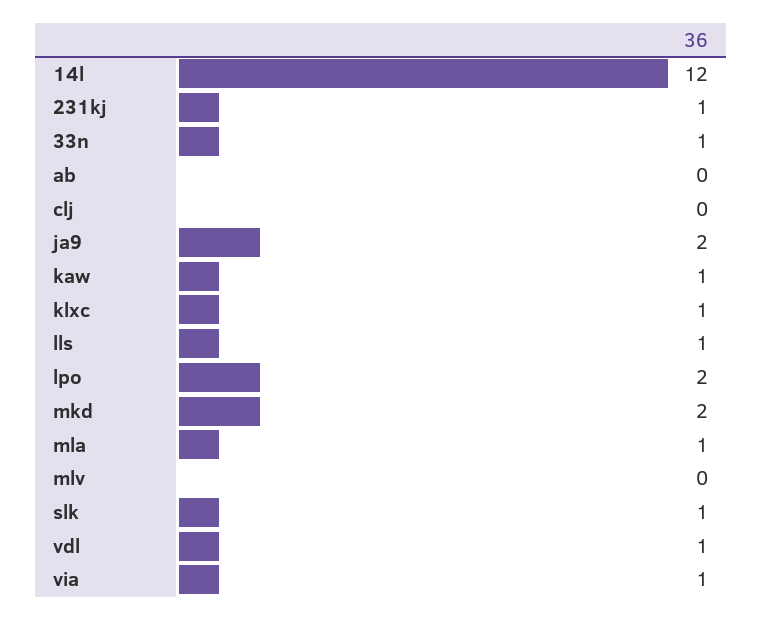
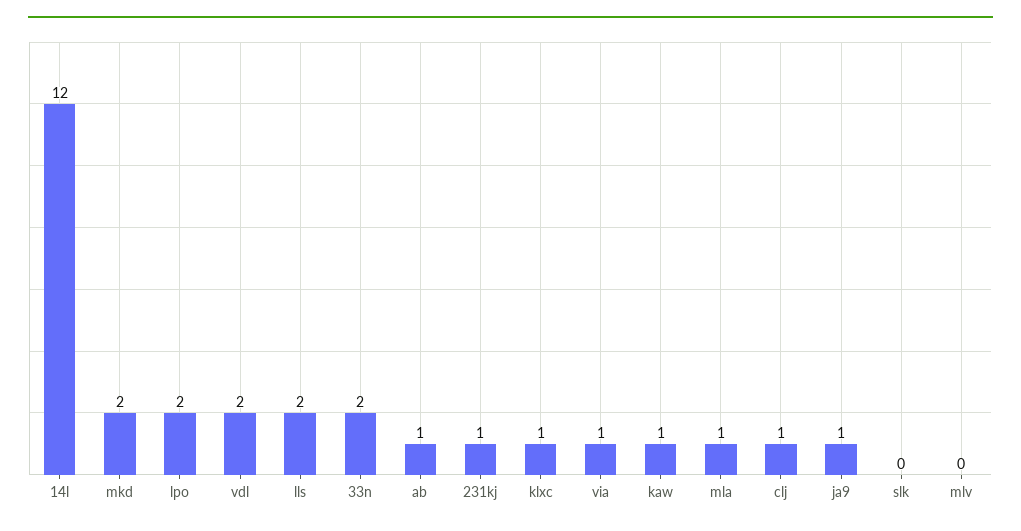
33n: 1 -> 2
ab: 0 -> 1
clj: 0 -> 1
ja9: 2 -> 1
lls: 1 -> 2
slk: 1 -> 0
vdl: 1 -> 2

